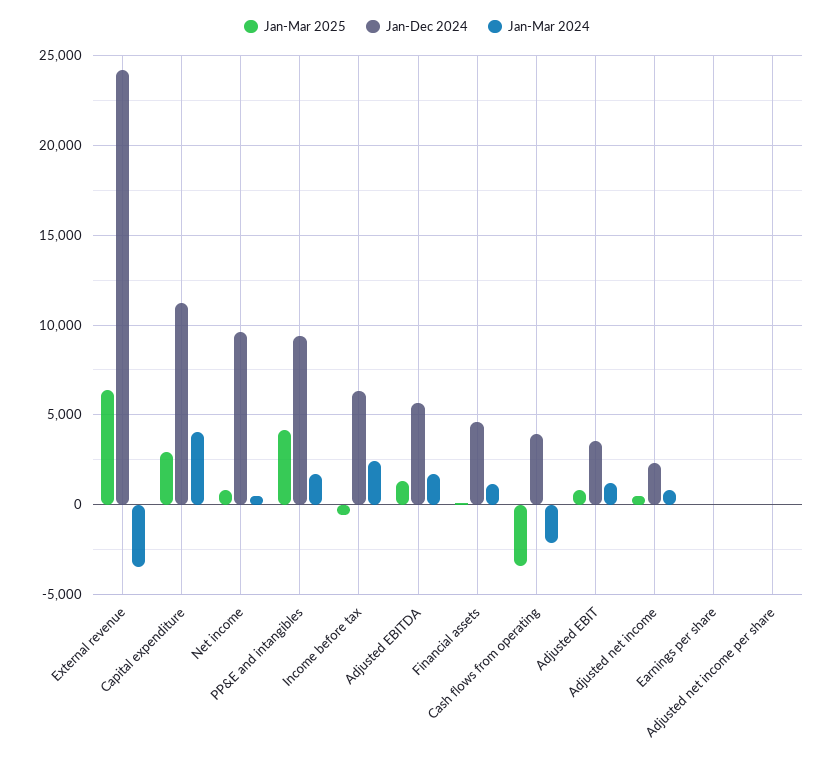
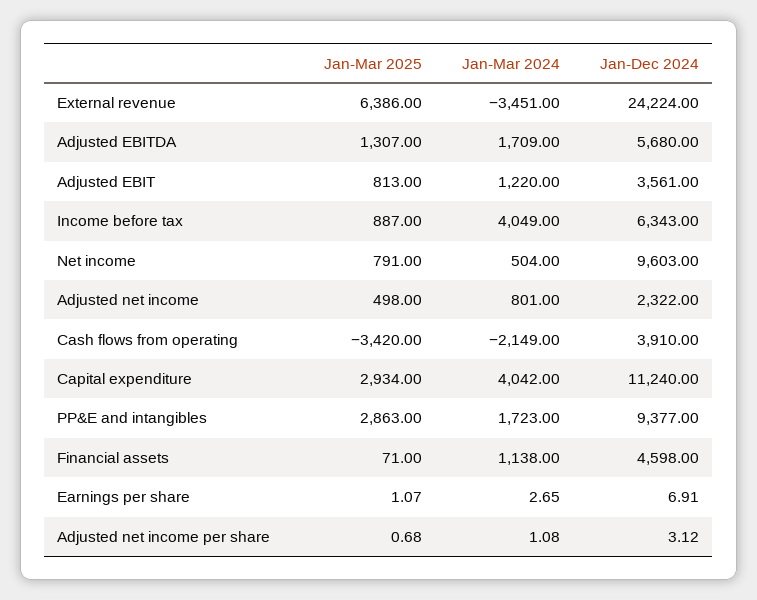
Jan-Mar 2025, PP&E and intangibles: 4000 -> 2863
Jan-Mar 2025, Income before tax: -500 -> 887
Jan-Mar 2024, Income before tax: 2500 -> 4049

